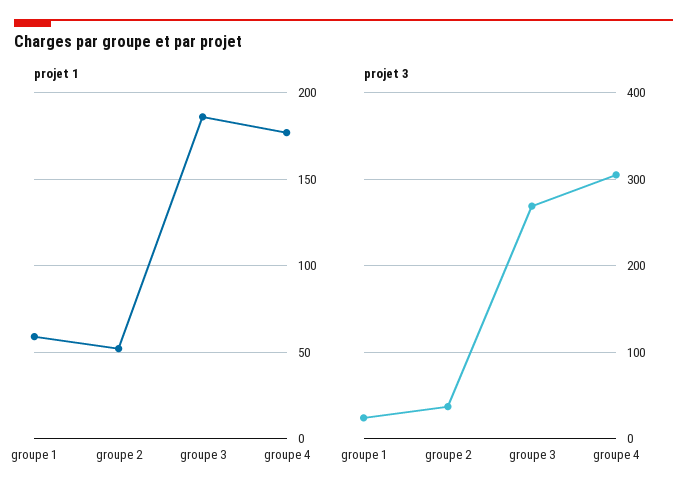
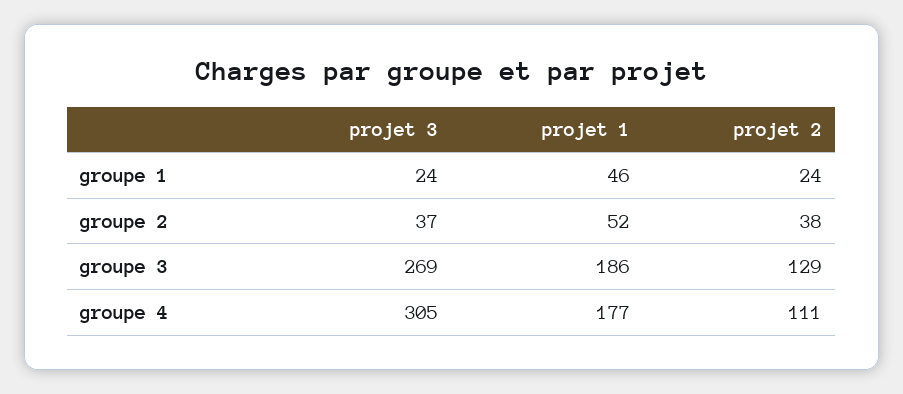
projet 1, groupe 1: 60 -> 46
projet 2, groupe 1: none -> 24
projet 2, groupe 2: none -> 38
projet 2, groupe 3: none -> 129
projet 2, groupe 4: none -> 111

